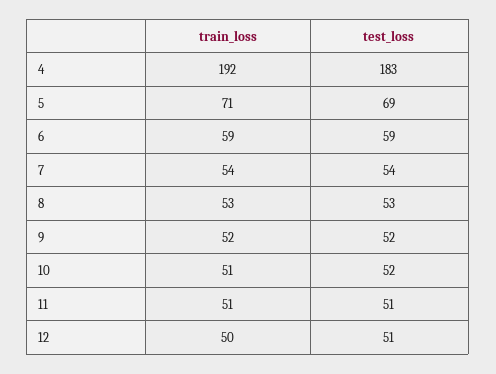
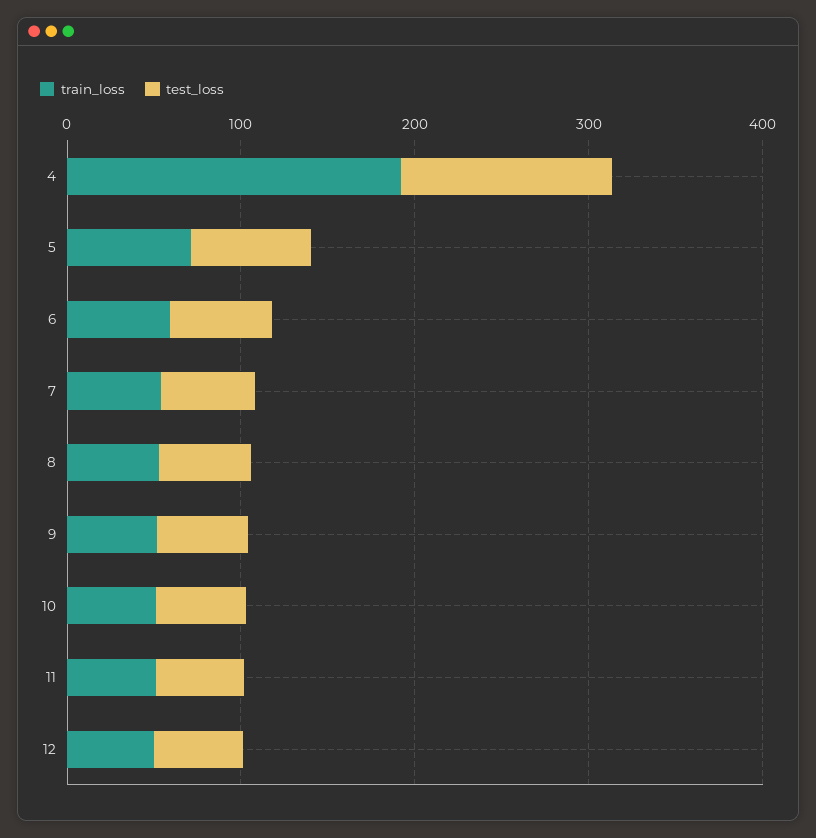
test_loss, 4: 183 -> 120

